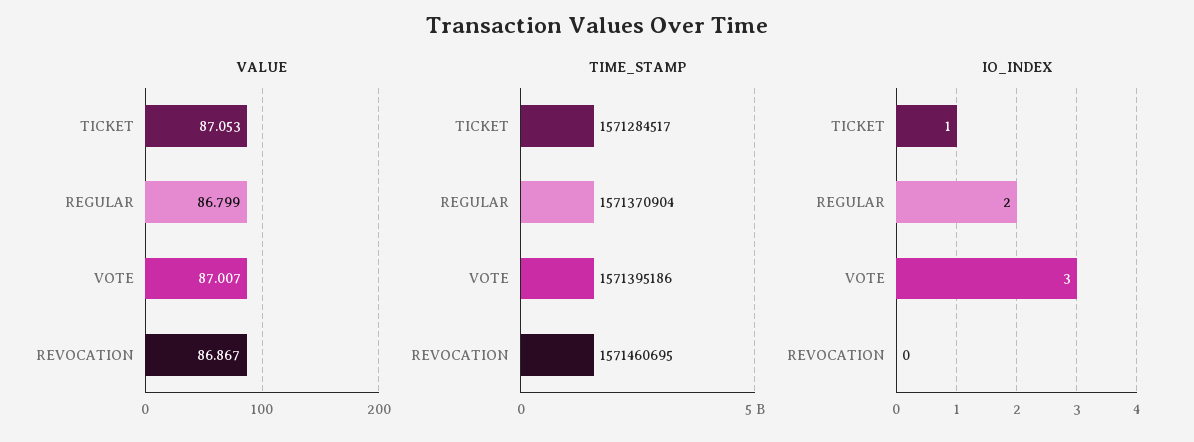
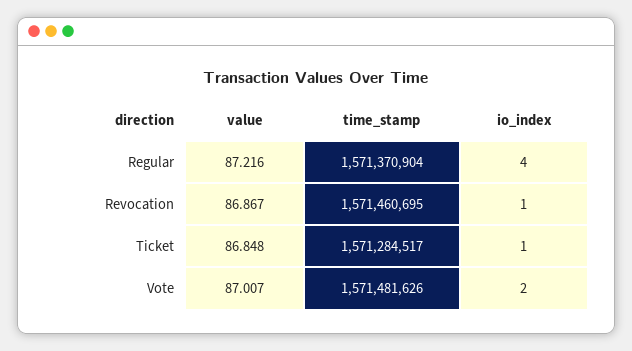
VALUE, TICKET: 87.053 -> 86.848
VALUE, REGULAR: 86.799 -> 87.216
TIME_STAMP, VOTE: 1571395186 -> 1571481626
IO_INDEX, REGULAR: 2 -> 4
IO_INDEX, VOTE: 3 -> 2
IO_INDEX, REVOCATION: 0 -> 1

